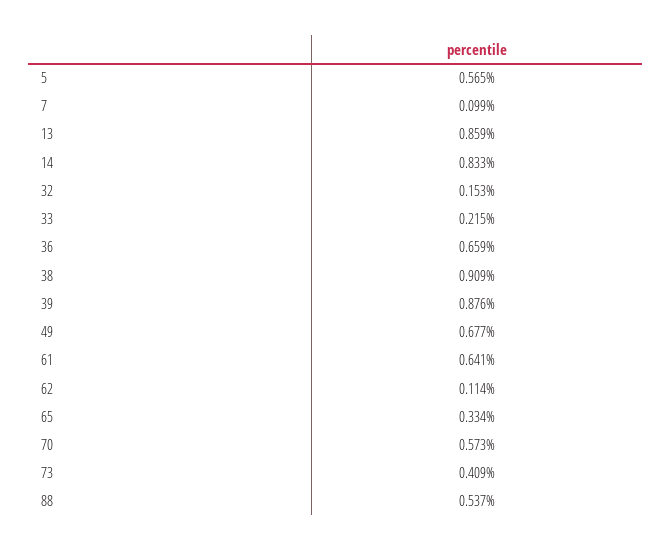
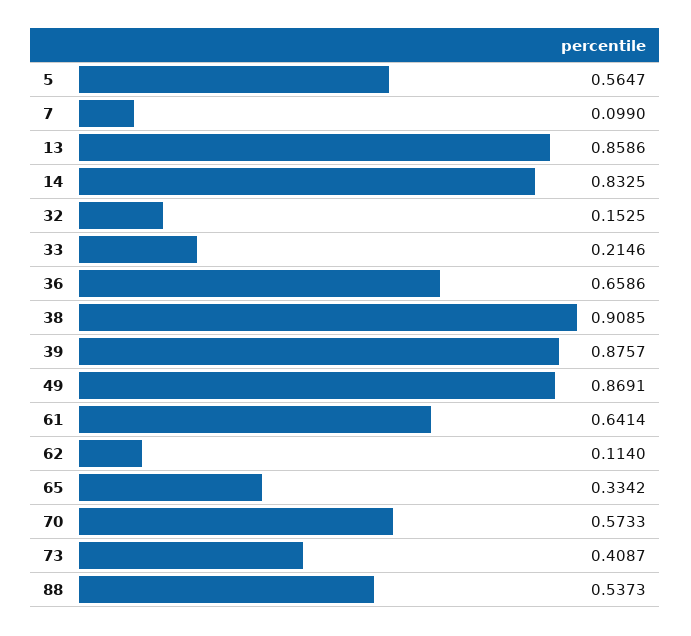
49: 0.677 -> 0.8691

